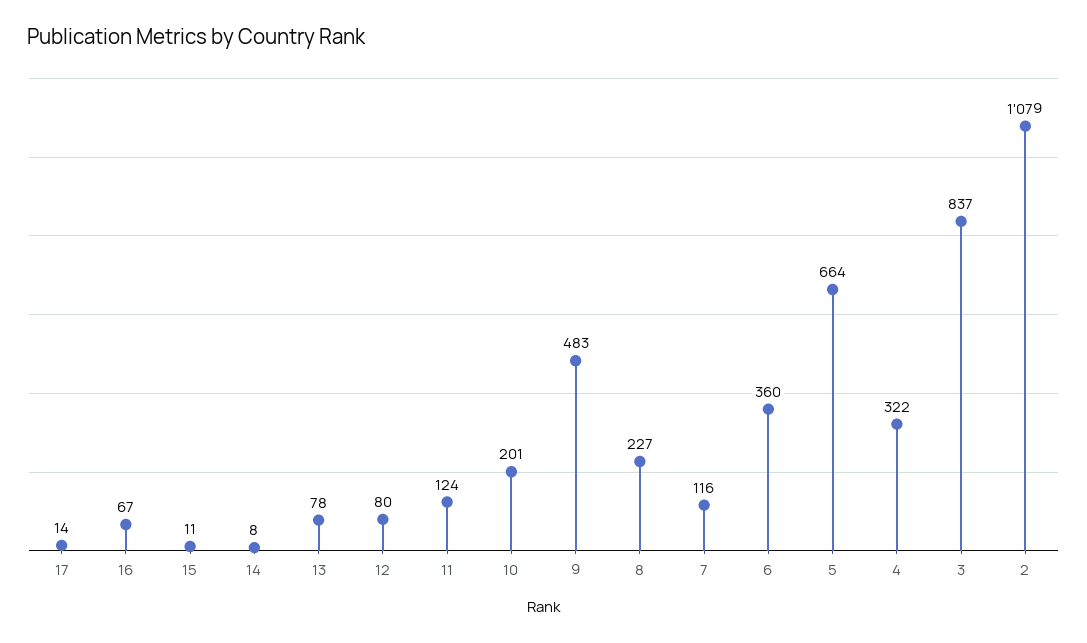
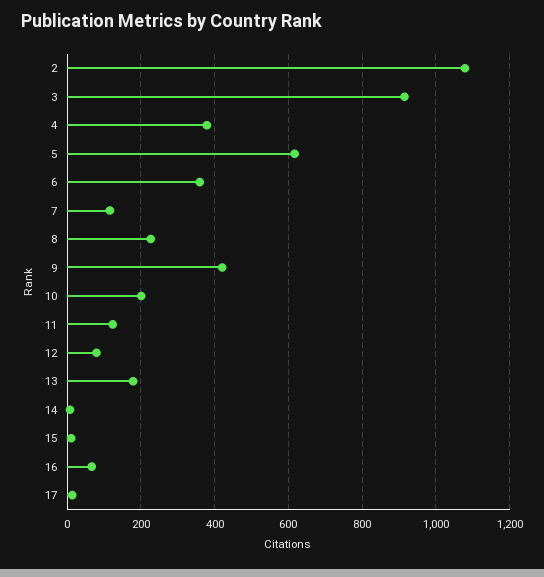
13: 78 -> 180
9: 483 -> 420
5: 664 -> 620
4: 322 -> 380
3: 837 -> 920

